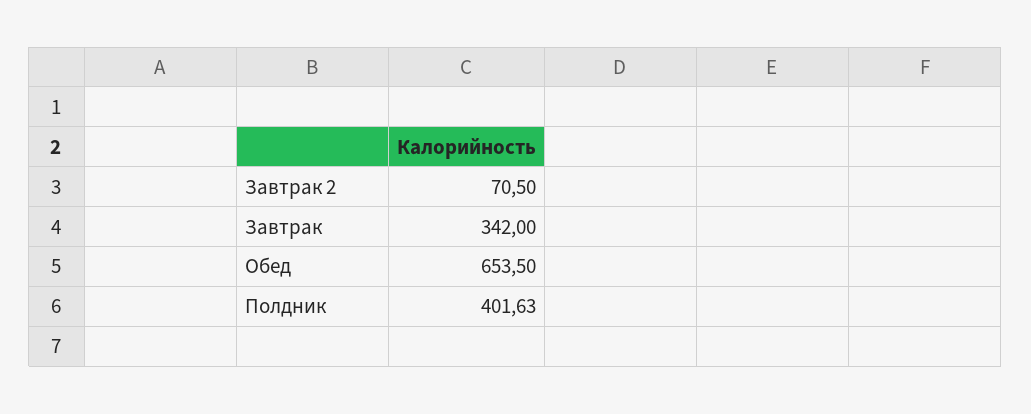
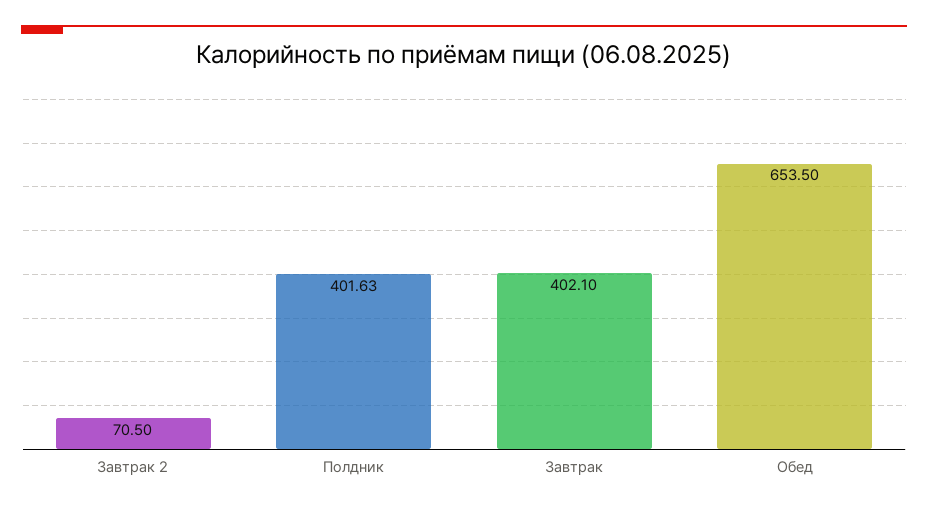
Завтрак: 342 -> 402.1

